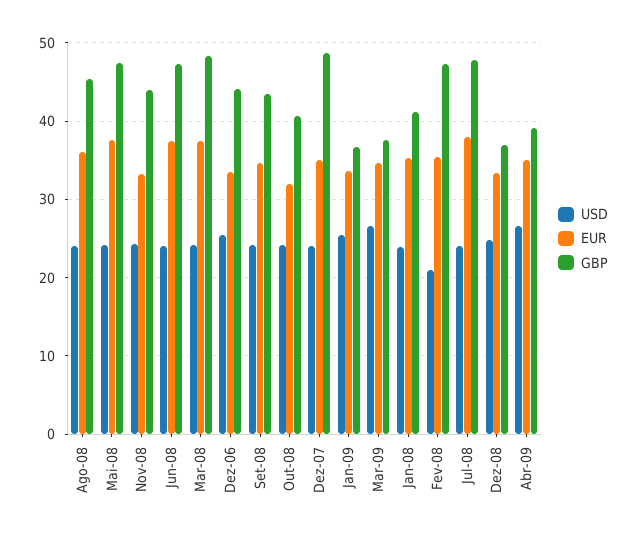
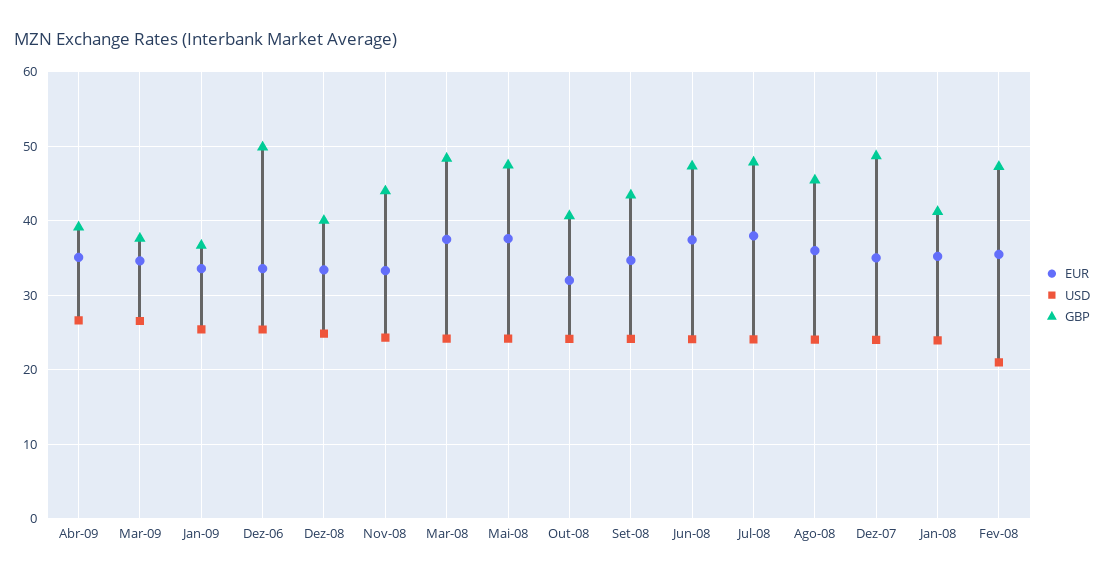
GBP, Dez-06: 44 -> 50
GBP, Dez-08: 37 -> 40

